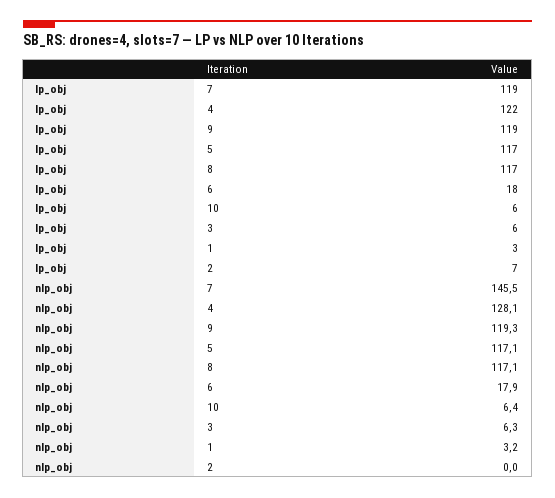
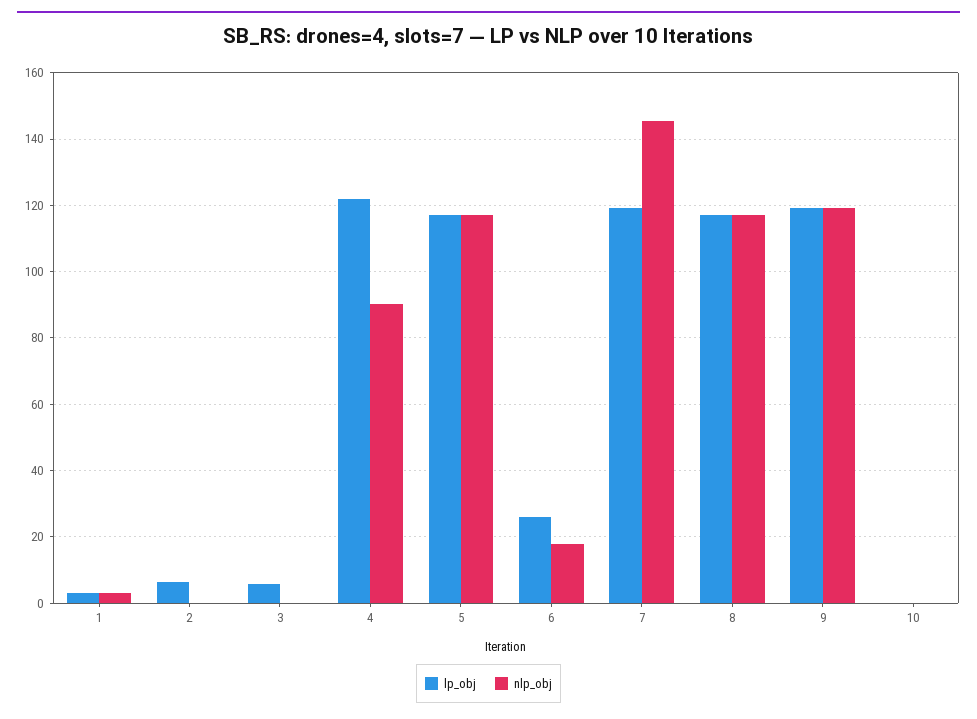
lp_obj, 6: 18 -> 26
lp_obj, 10: 6 -> 0
nlp_obj, 4: 128.1 -> 90
nlp_obj, 10: 6.4 -> 0
nlp_obj, 3: 6.3 -> 0

